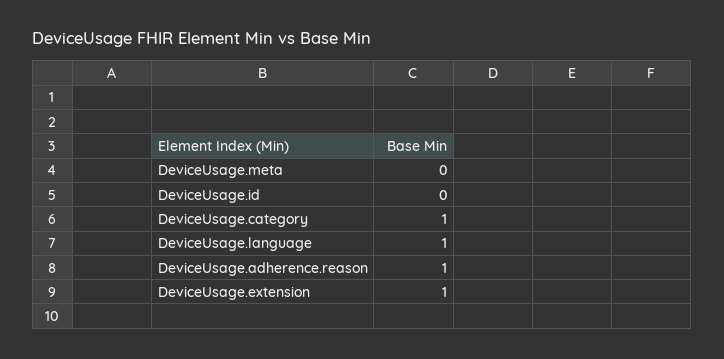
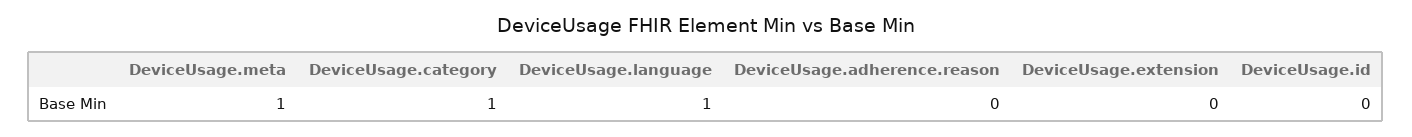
DeviceUsage.meta: 0 -> 1
DeviceUsage.adherence.reason: 1 -> 0
DeviceUsage.extension: 1 -> 0

